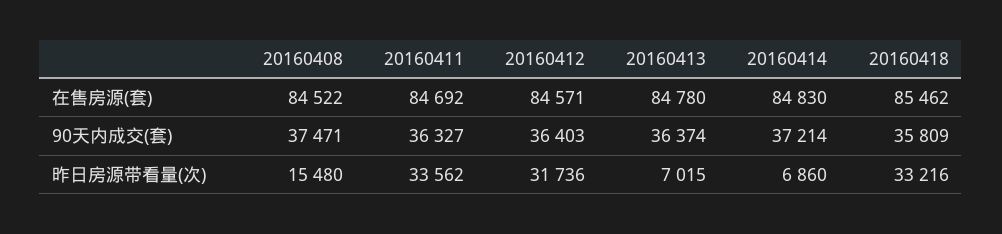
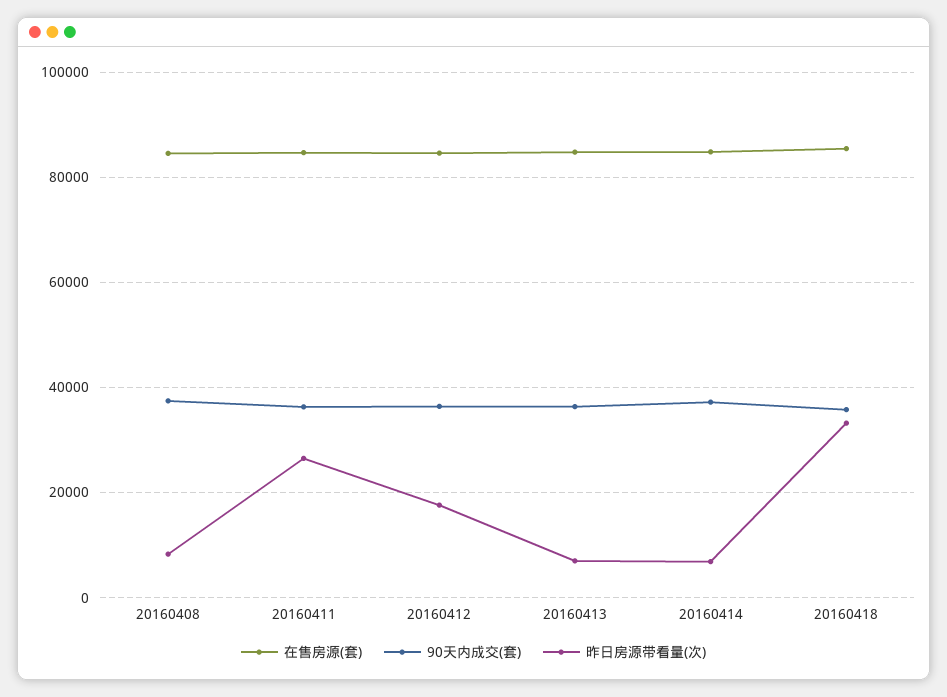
昨日房源带看量(次), 20160408: 15480 -> 8000
昨日房源带看量(次), 20160411: 33562 -> 26000
昨日房源带看量(次), 20160412: 31736 -> 18000

